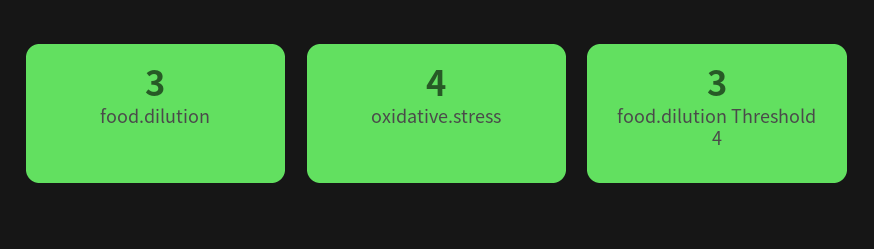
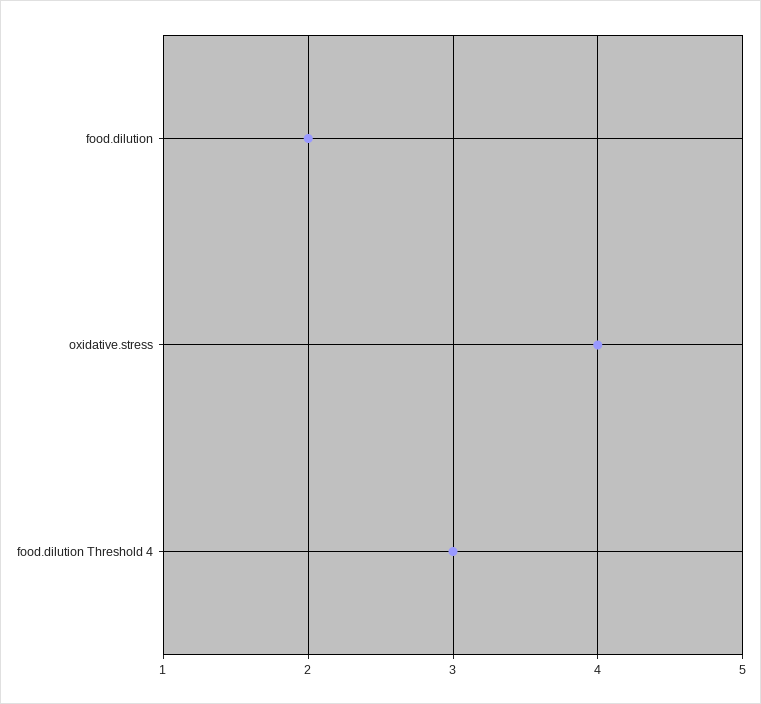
food.dilution: 3 -> 2

